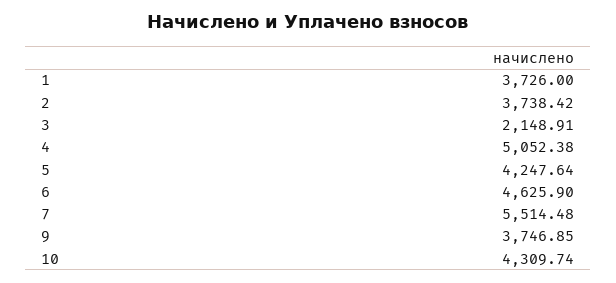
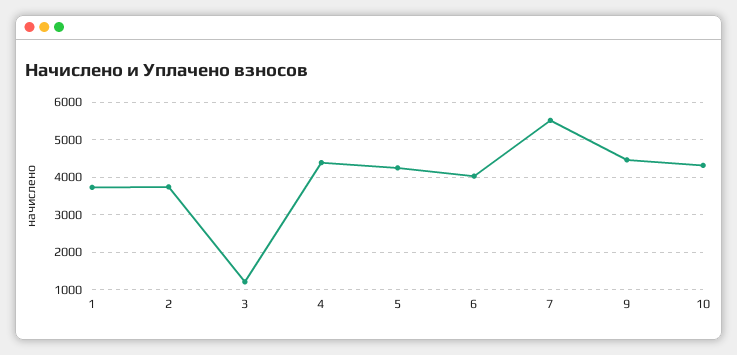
3: 2148.91 -> 1200
4: 5052.38 -> 4400
6: 4625.9 -> 4000
9: 3746.85 -> 4400

